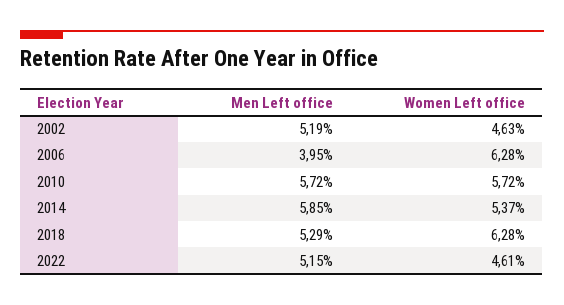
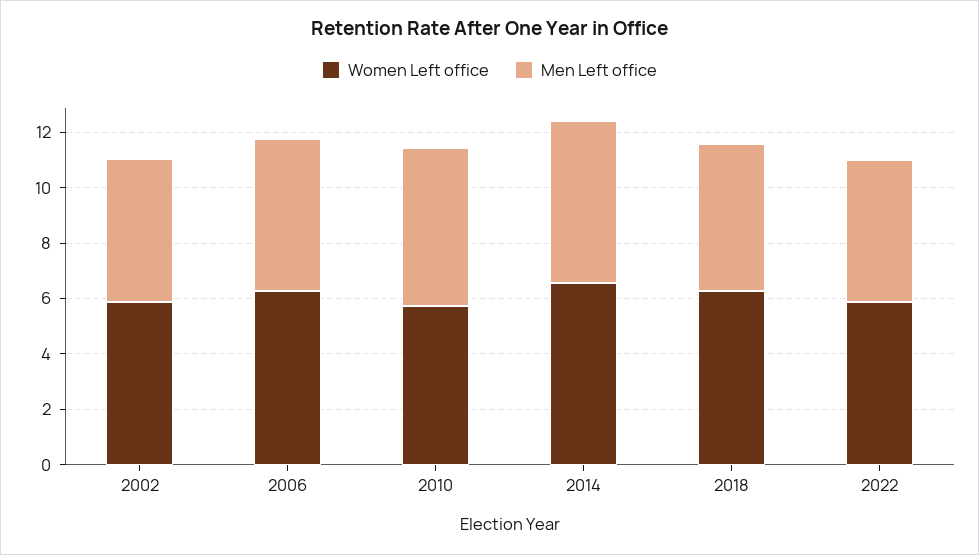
Women Left office, 2002: 4.63 -> 6
Men Left office, 2006: 3.95 -> 5.5
Women Left office, 2014: 5.37 -> 6.5
Women Left office, 2022: 4.61 -> 6

